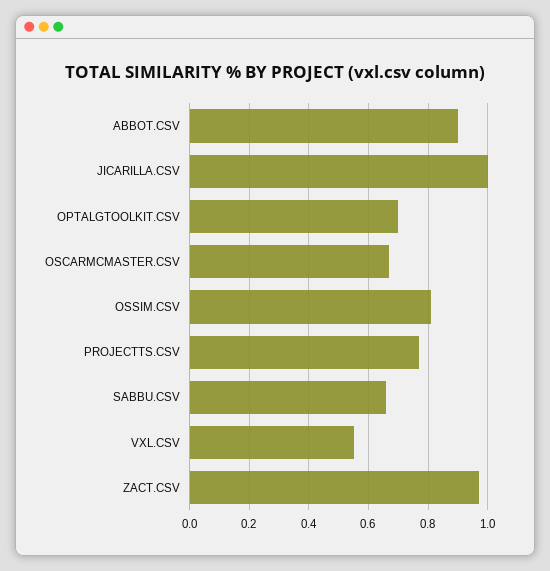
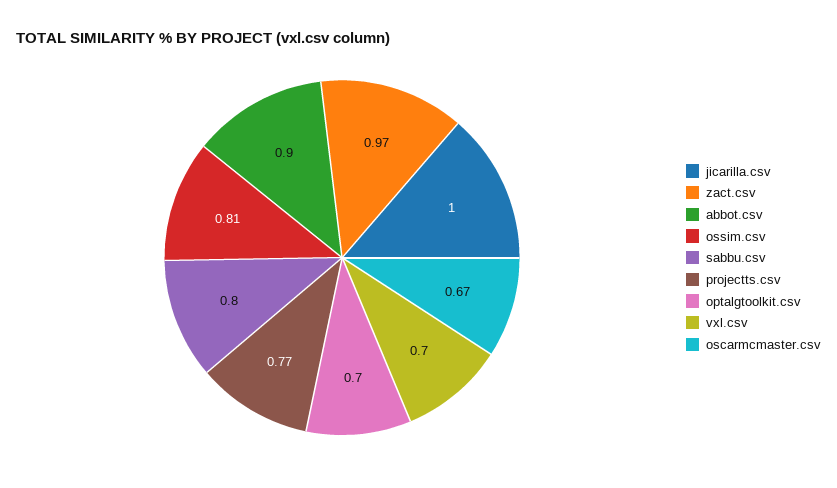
SABBU.CSV: 0.65 -> 0.8
VXL.CSV: 0.55 -> 0.7

